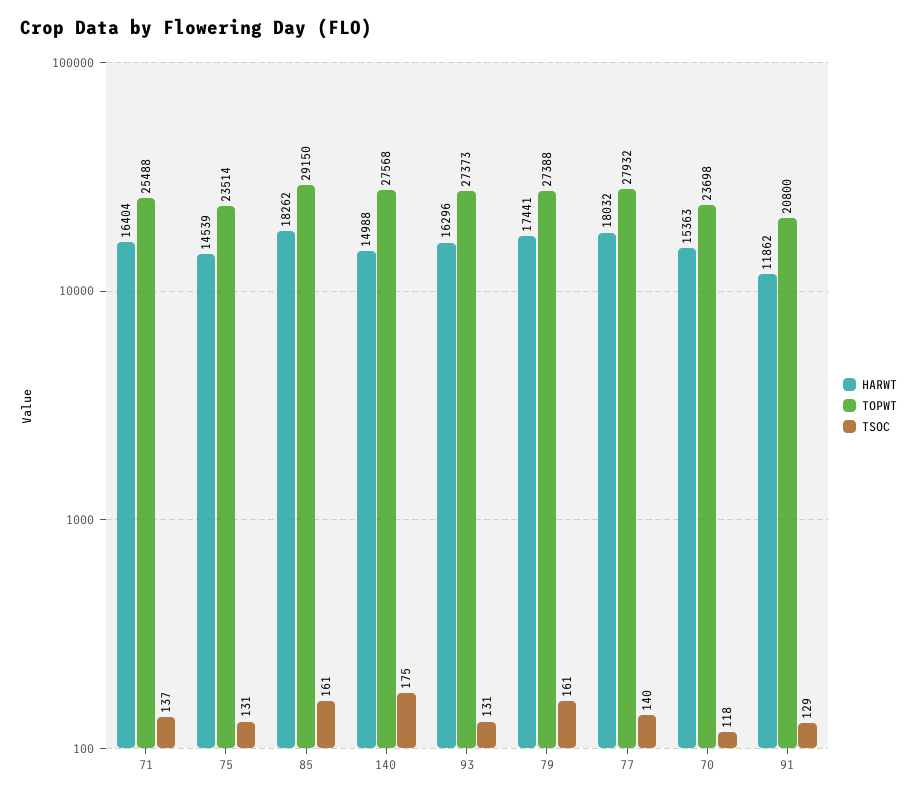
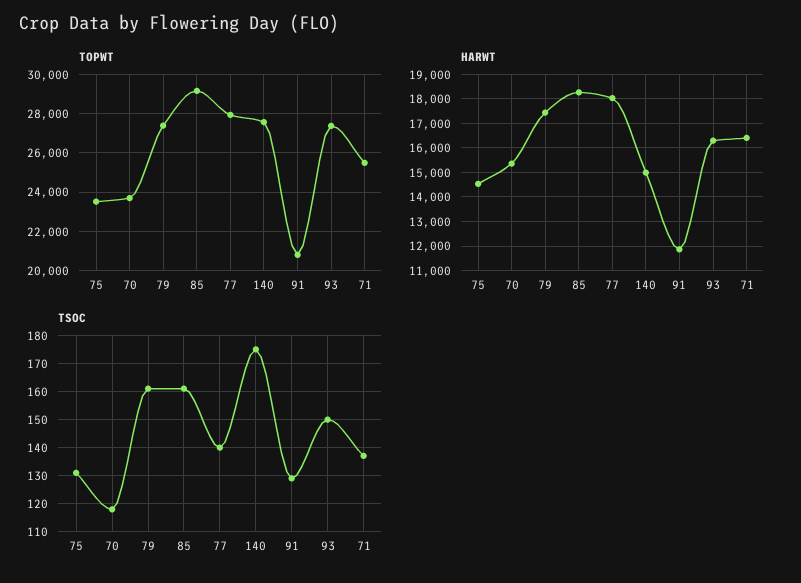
TSOC, 93: 131 -> 150

